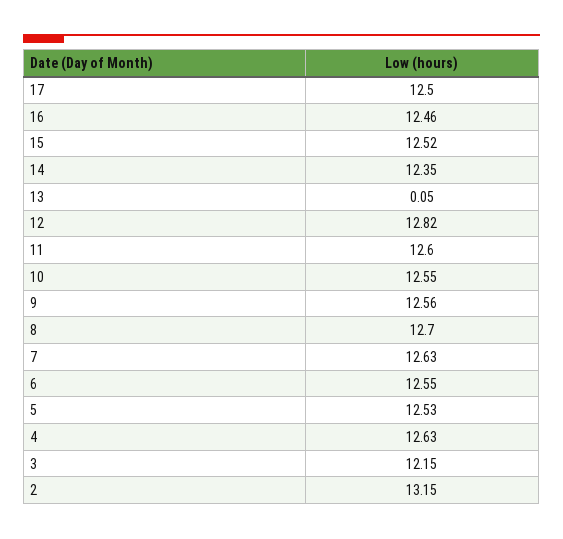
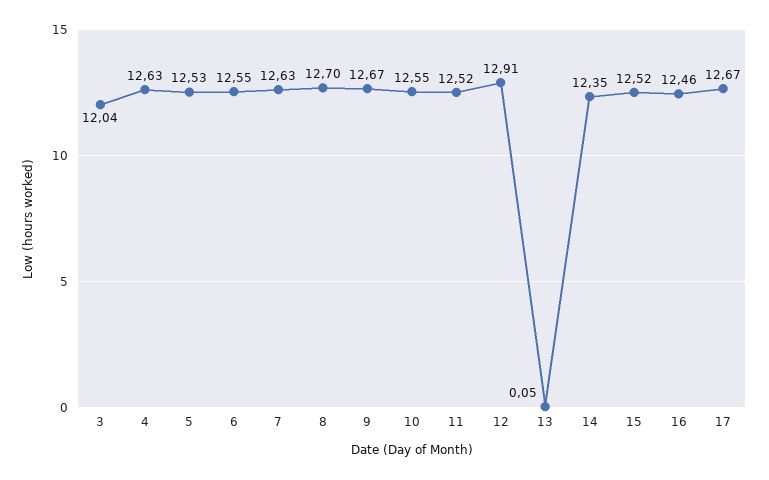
17: 12.5 -> 12.67
12: 12.82 -> 12.91
11: 12.6 -> 12.52
9: 12.56 -> 12.67
3: 12.15 -> 12.04
2: 13.15 -> none

